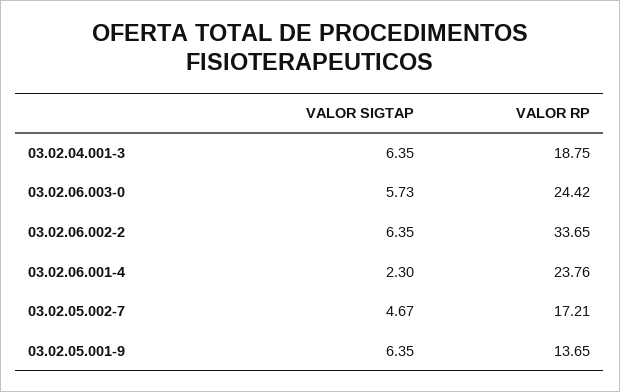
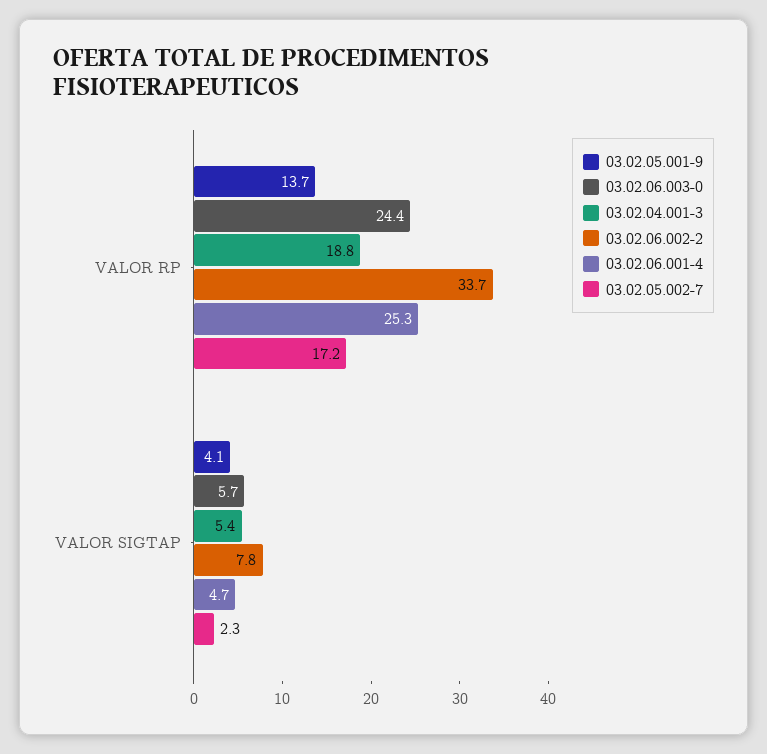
03.02.04.001-3, VALOR SIGTAP: 6.35 -> 5.4
03.02.06.002-2, VALOR SIGTAP: 6.35 -> 7.8
03.02.06.001-4, VALOR SIGTAP: 2.3 -> 4.7
03.02.06.001-4, VALOR RP: 23.76 -> 25.3
03.02.05.002-7, VALOR SIGTAP: 4.67 -> 2.3
03.02.05.001-9, VALOR SIGTAP: 6.35 -> 4.1

